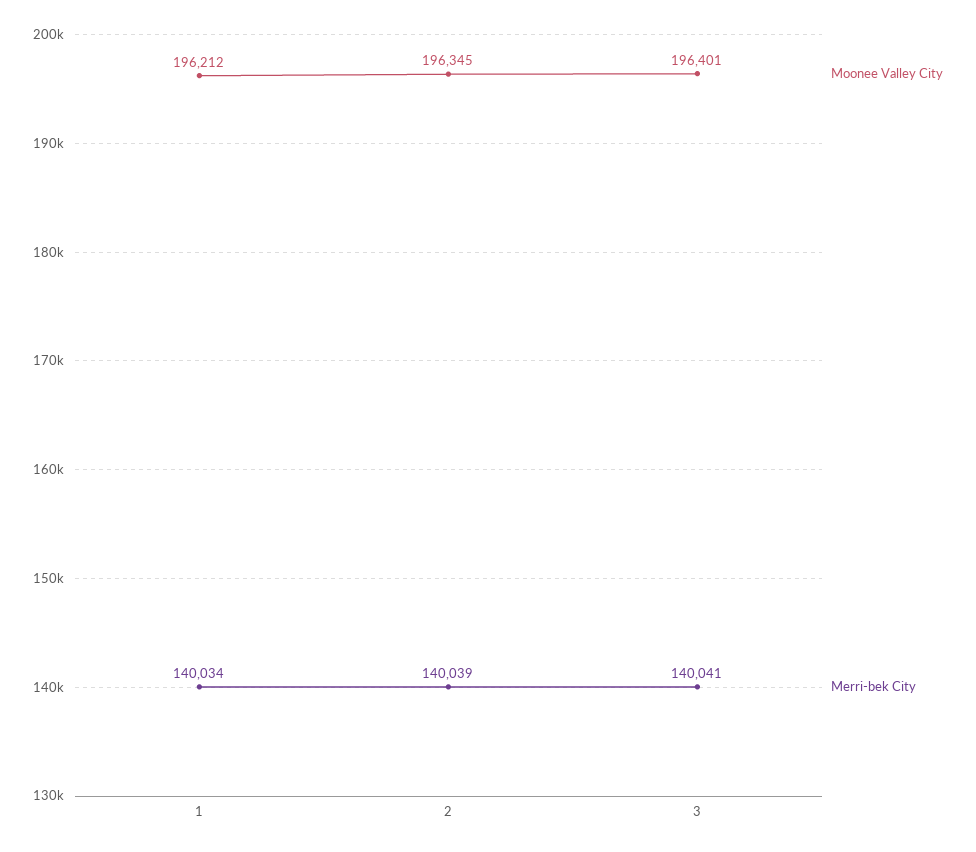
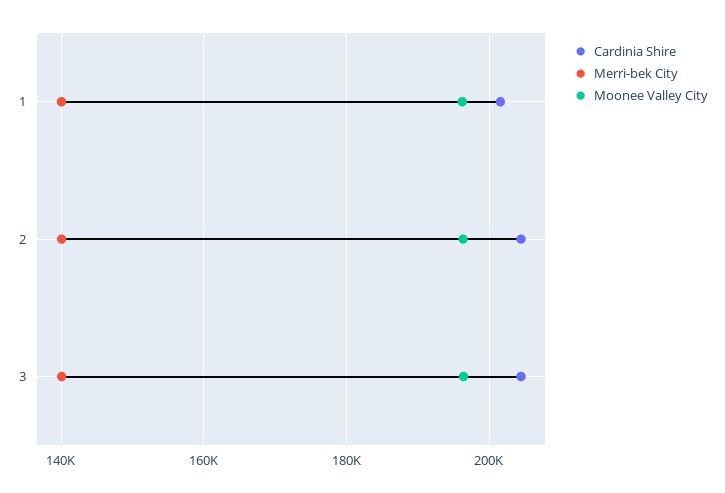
Cardinia Shire, 1: none -> 202000
Cardinia Shire, 2: none -> 204000
Cardinia Shire, 3: none -> 204000

